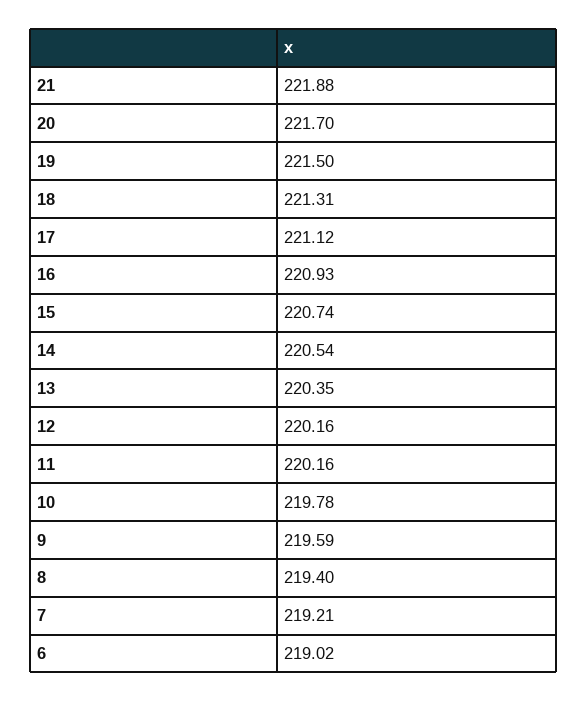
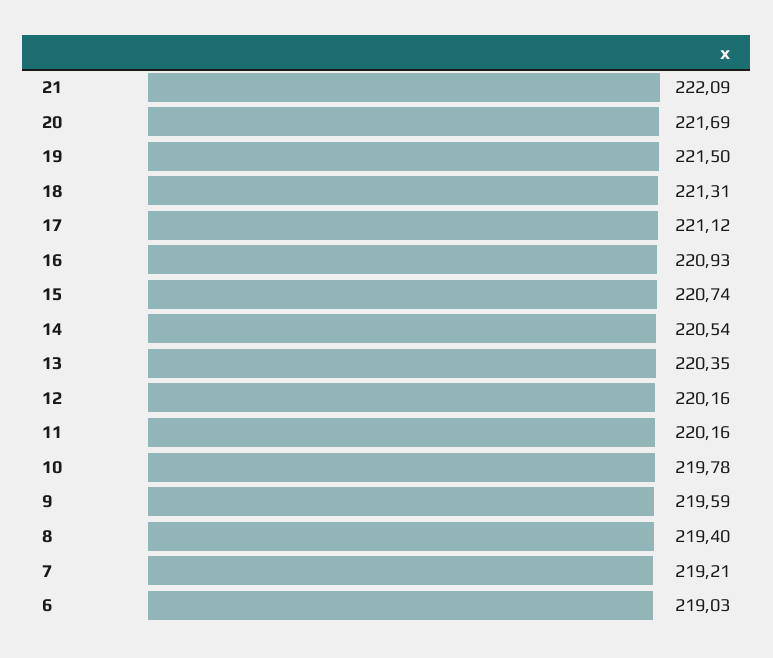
21: 221.88 -> 222.09
20: 221.7 -> 221.69
6: 219.02 -> 219.03

